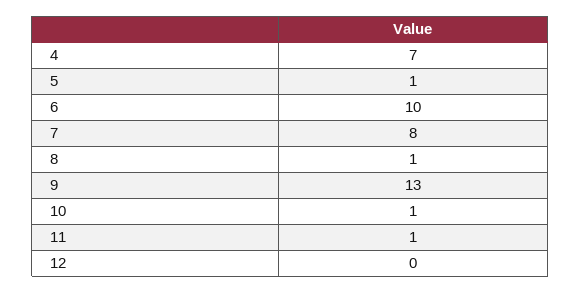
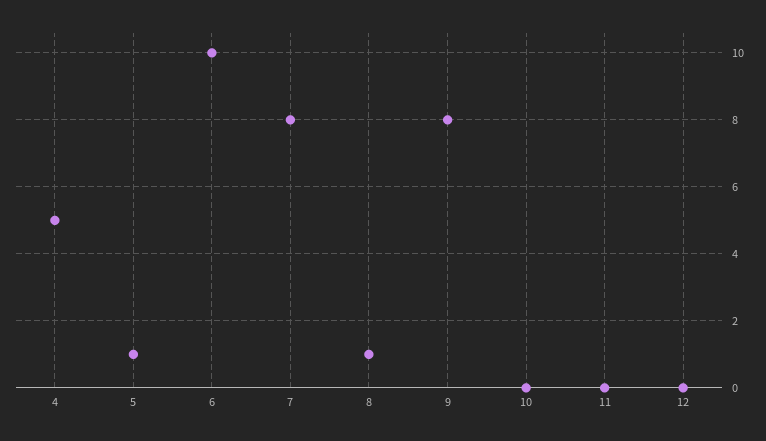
4: 7 -> 5
9: 13 -> 8
10: 1 -> 0
11: 1 -> 0

